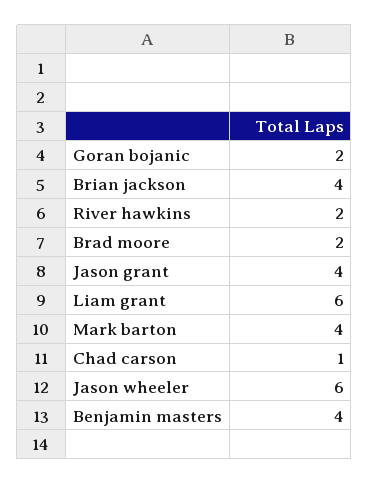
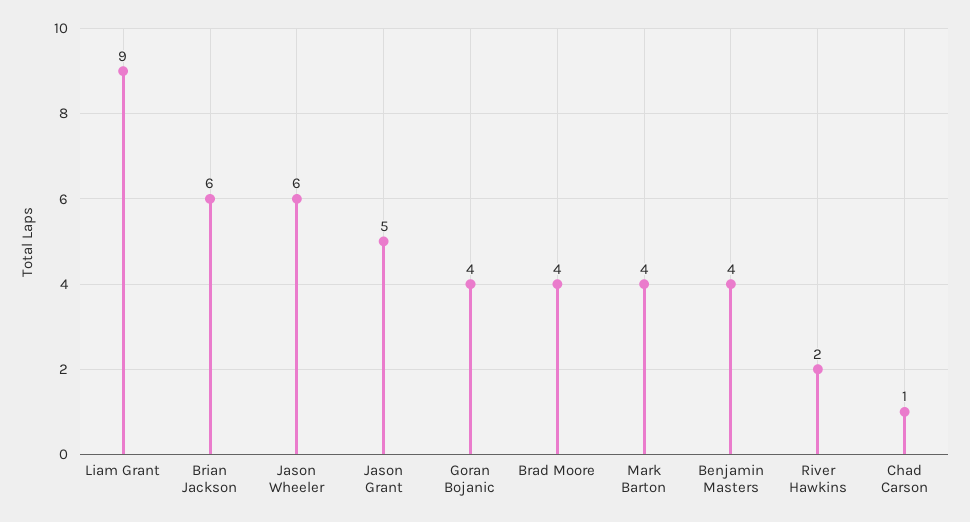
Goran bojanic: 2 -> 4
Brian jackson: 4 -> 6
Brad moore: 2 -> 4
Jason grant: 4 -> 5
Liam grant: 6 -> 9

